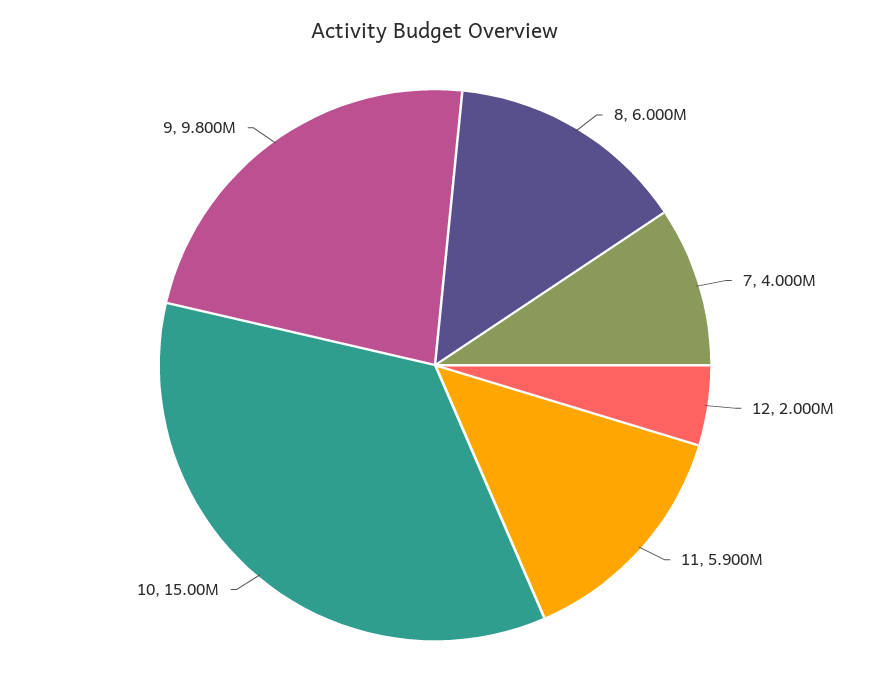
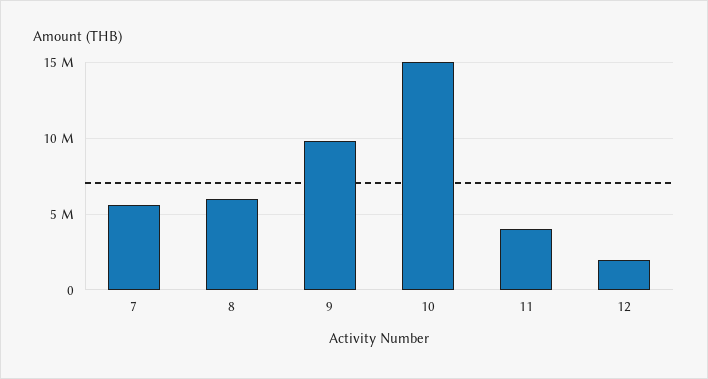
7: 4000000 -> 5500000
11: 5900000 -> 4000000

